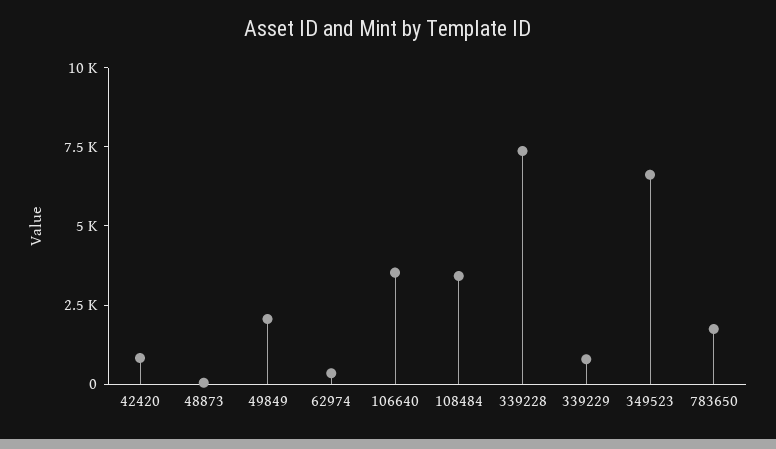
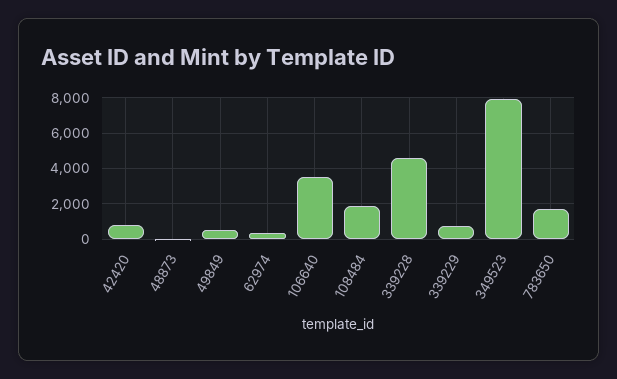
49849: 2000 -> 500
108484: 3500 -> 2000
339228: 7500 -> 4500
349523: 6500 -> 8000

